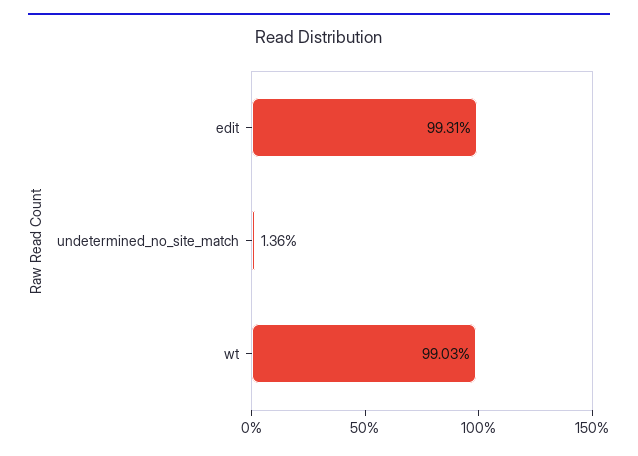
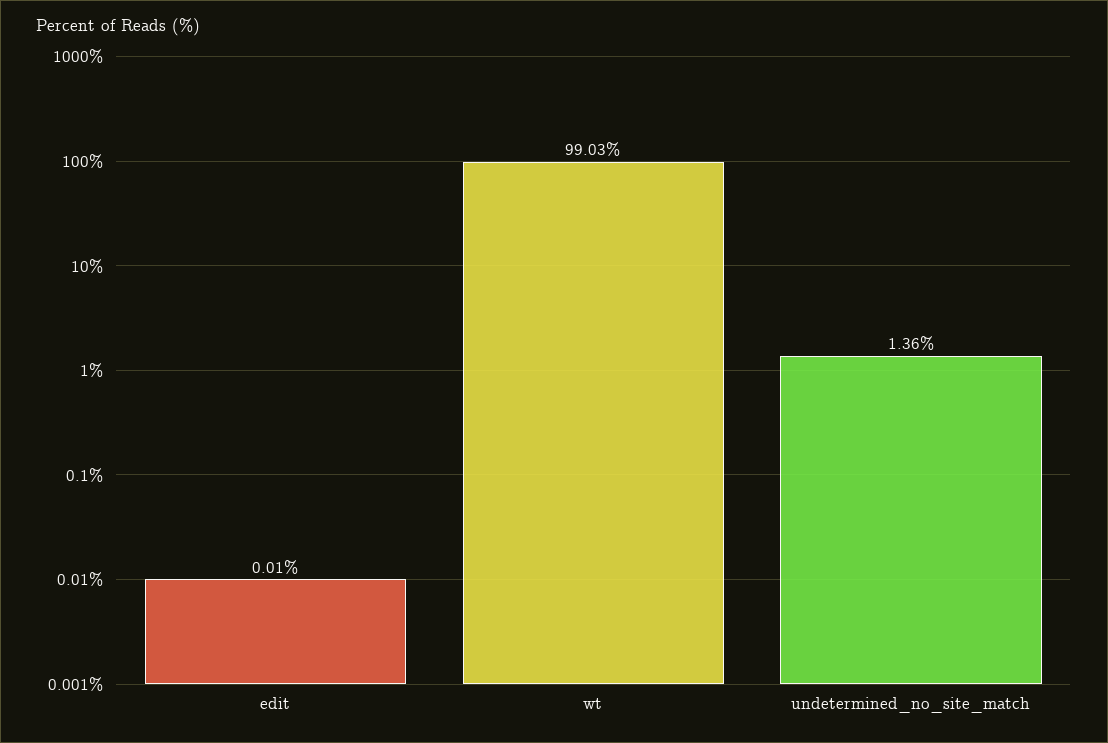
edit: 99.31 -> 0.01

